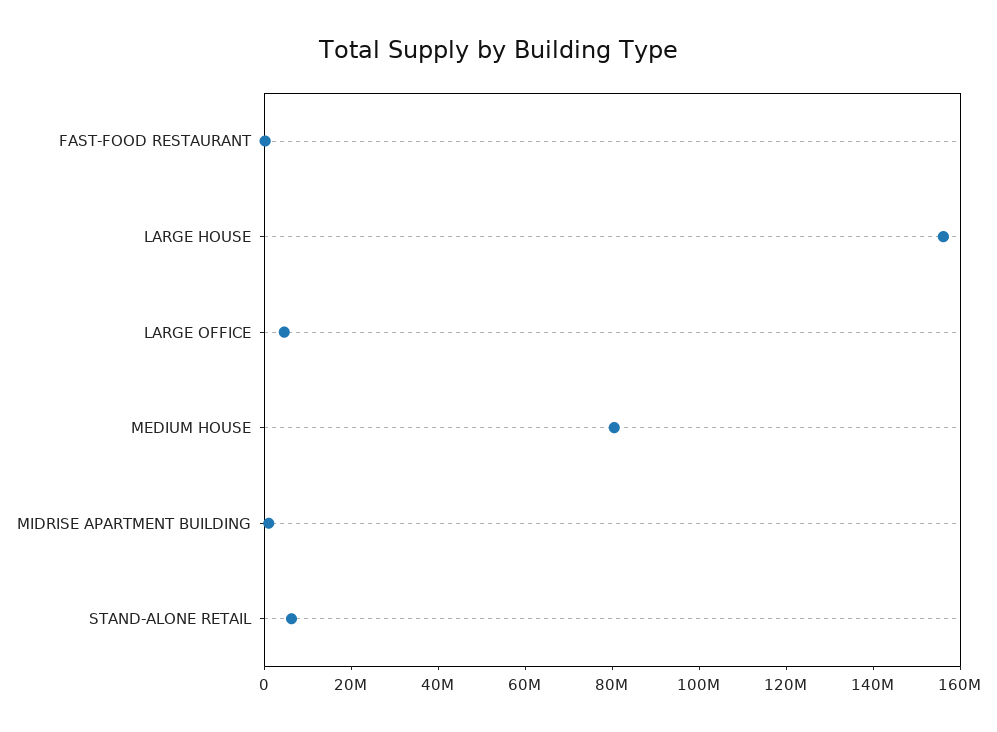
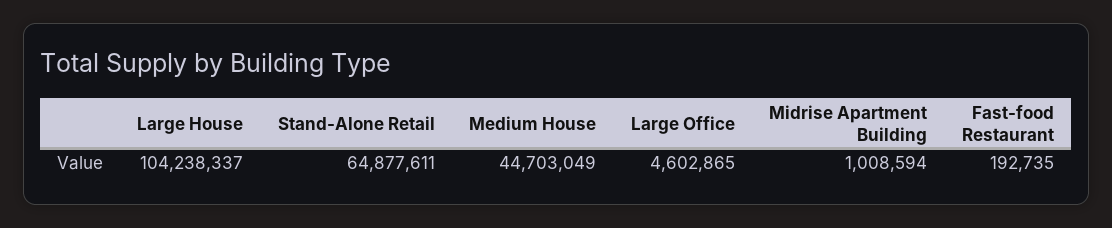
LARGE HOUSE: 155000000 -> 104238337
MEDIUM HOUSE: 80000000 -> 44703049
STAND-ALONE RETAIL: 5000000 -> 64877611

